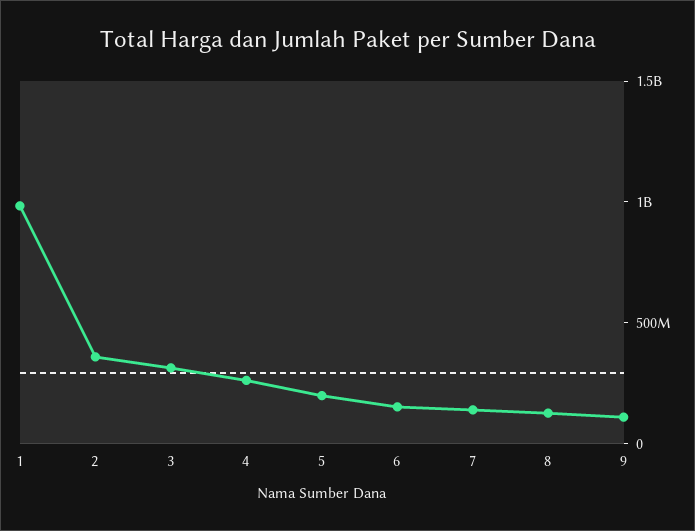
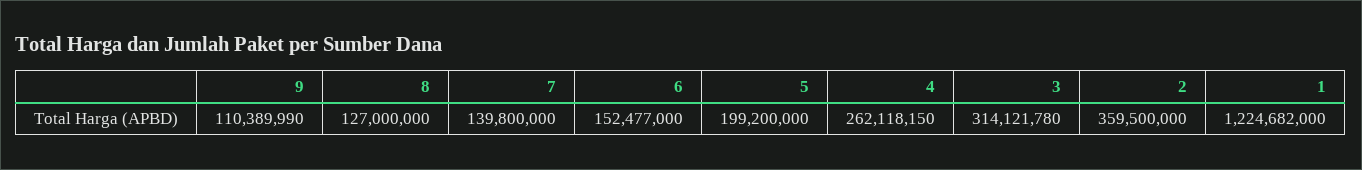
1: 1000000000 -> 1224682000

